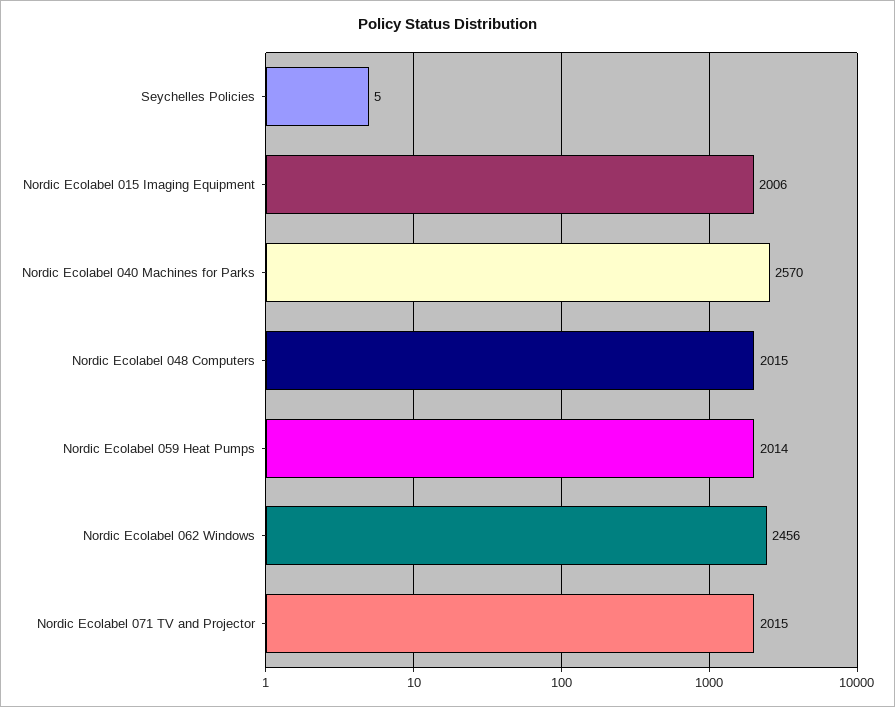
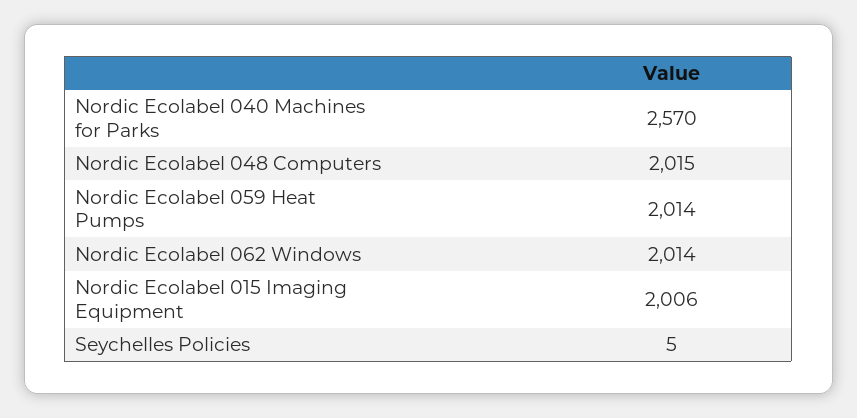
Nordic Ecolabel 062 Windows: 2456 -> 2014
Nordic Ecolabel 071 TV and Projector: 2015 -> none

